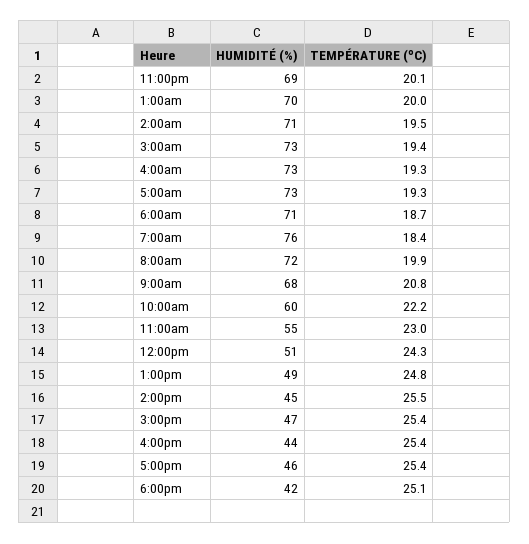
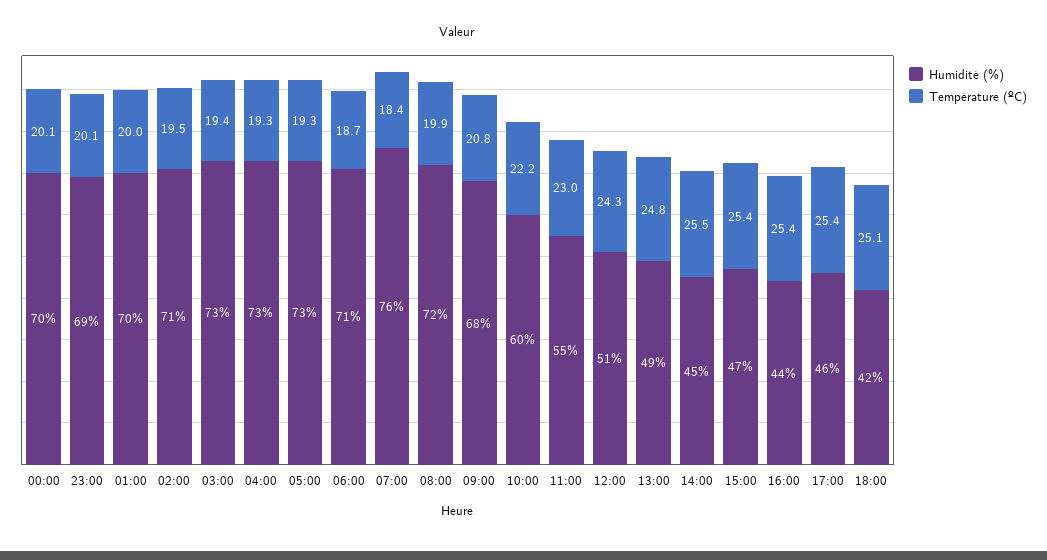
HUMIDITÉ (%), 00:00: none -> 70
TEMPÉRATURE (ºC), 00:00: none -> 20.1

